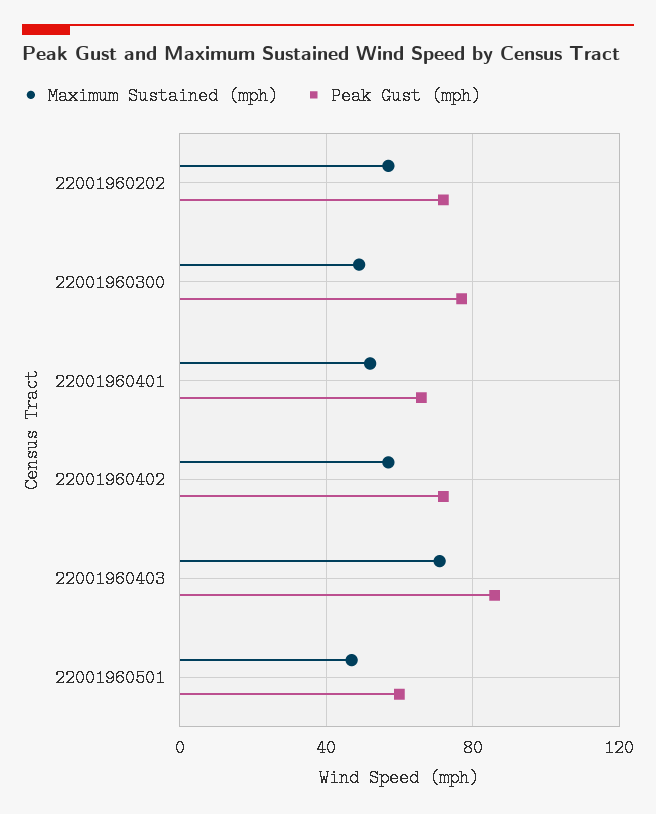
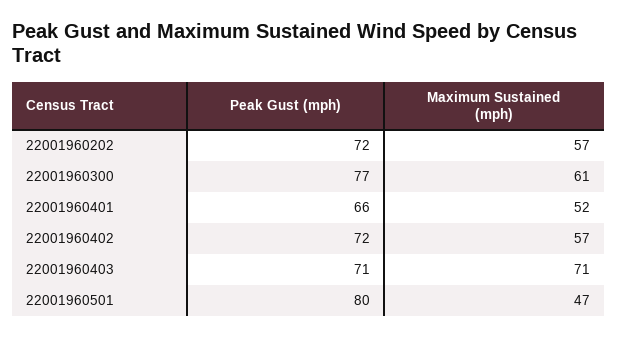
Maximum Sustained (mph), 22001960300: 50 -> 61
Peak Gust (mph), 22001960403: 85 -> 71
Peak Gust (mph), 22001960501: 60 -> 80

